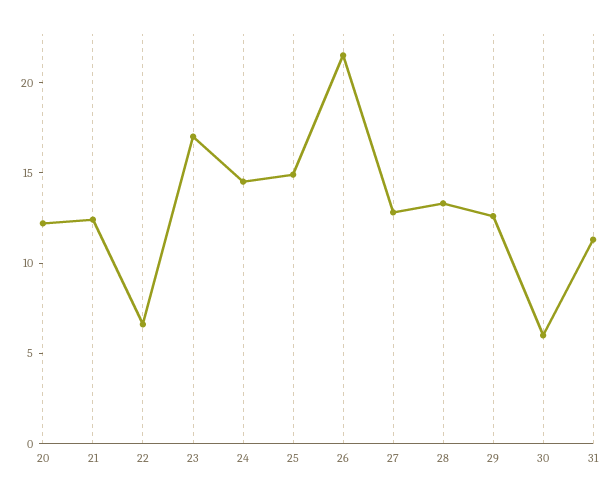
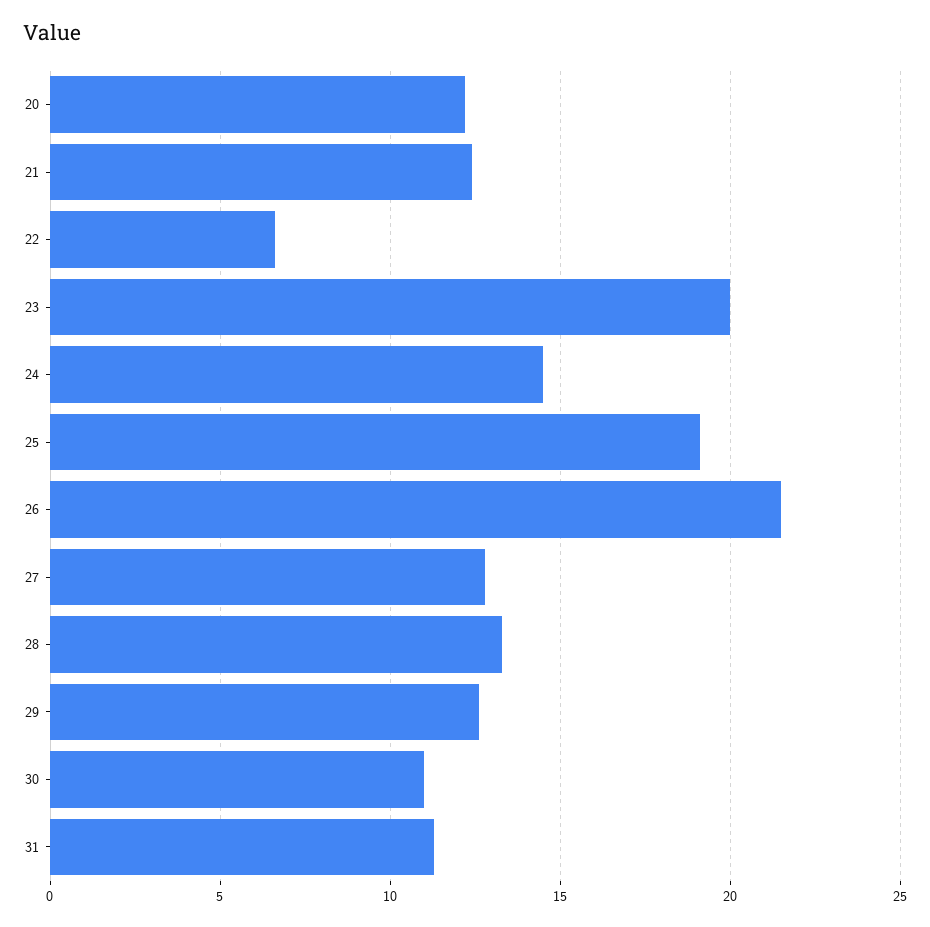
23: 17 -> 20
25: 15 -> 19
30: 6 -> 11

